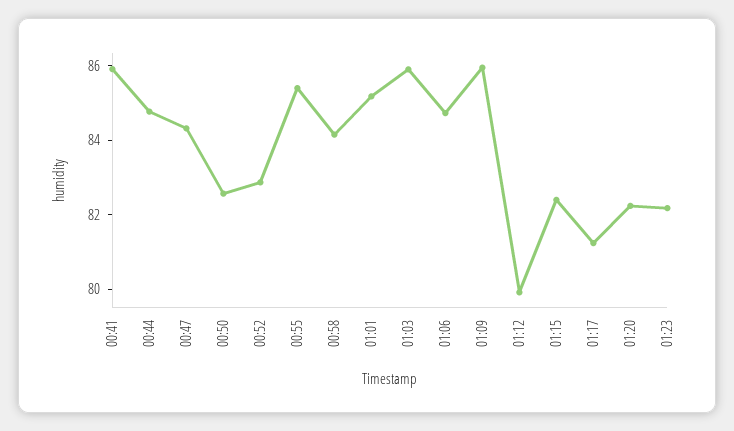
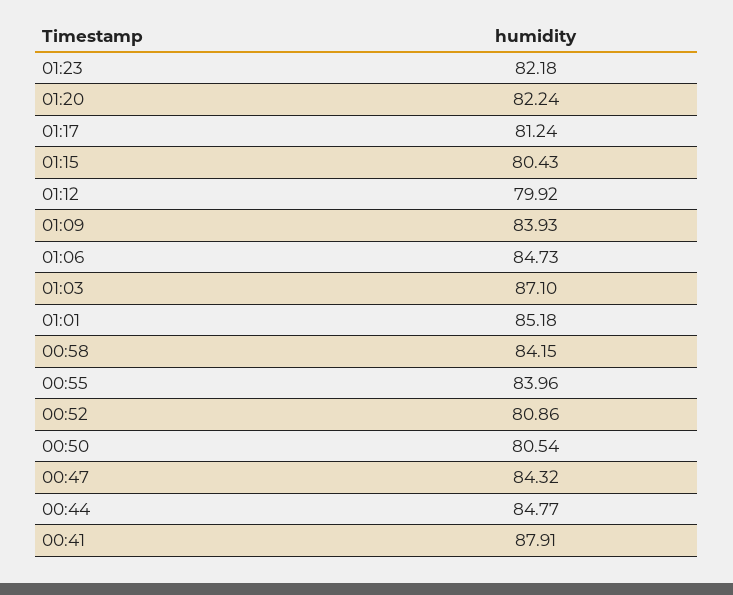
00:41: 86 -> 87.91
00:50: 82.5 -> 80.54
00:52: 83 -> 80.86
00:55: 85.5 -> 83.96
01:03: 86 -> 87.1
01:09: 86 -> 83.93
01:15: 82.5 -> 80.43

